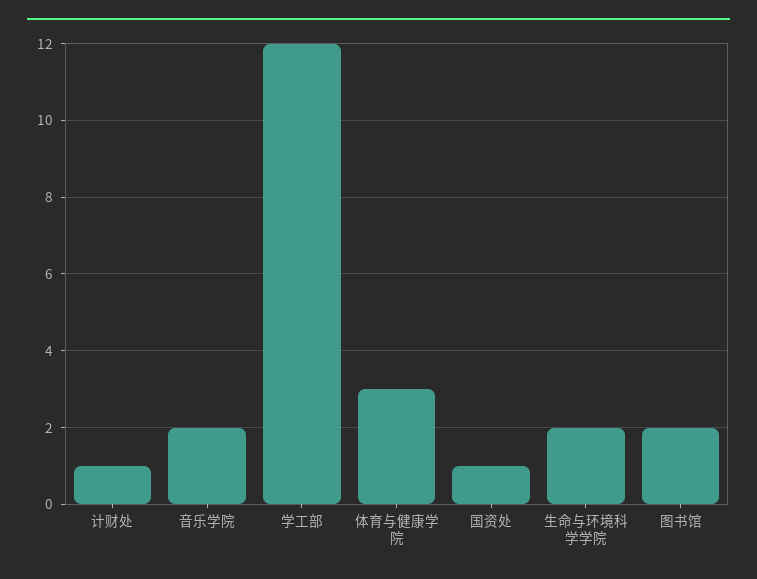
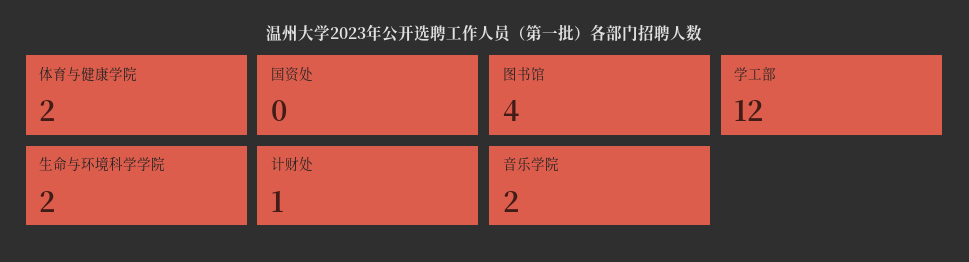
体育与健康学院: 3 -> 2
国资处: 1 -> 0
图书馆: 2 -> 4

